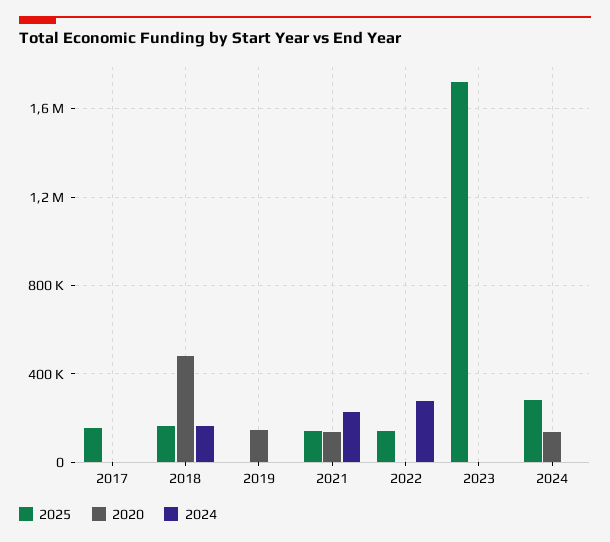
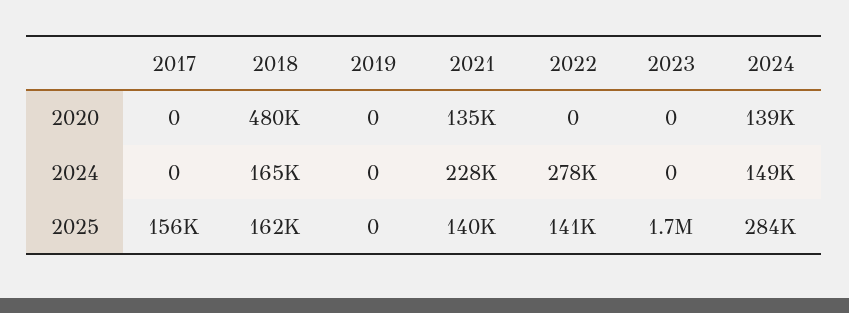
2020, 2019: 150000 -> 0
2024, 2024: 0 -> 149000

